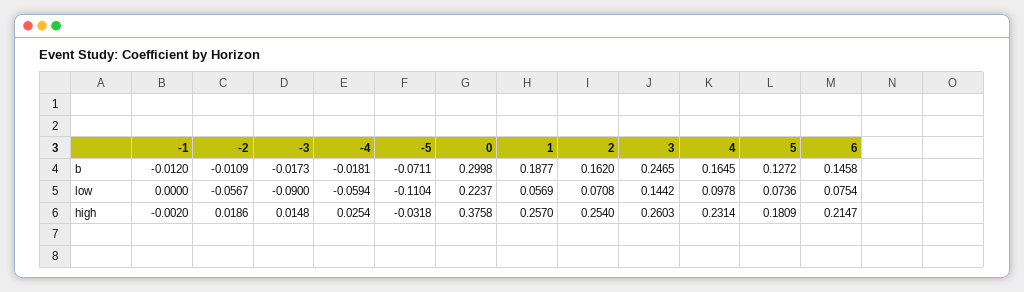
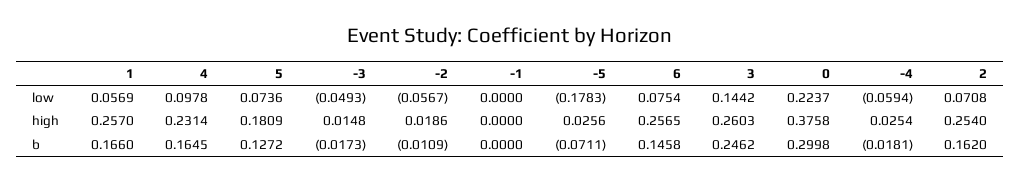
-1, b: -0.012 -> 0
1, b: 0.1877 -> 0.166
3, b: 0.2465 -> 0.2462
-3, low: -0.09 -> -0.0493
-5, low: -0.1104 -> -0.1783
-1, high: -0.002 -> 0
-5, high: -0.0318 -> 0.0256
6, high: 0.2147 -> 0.2565

